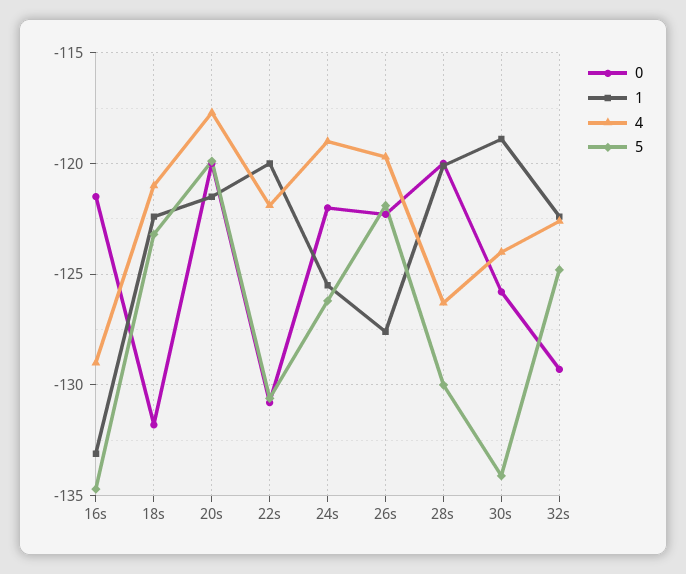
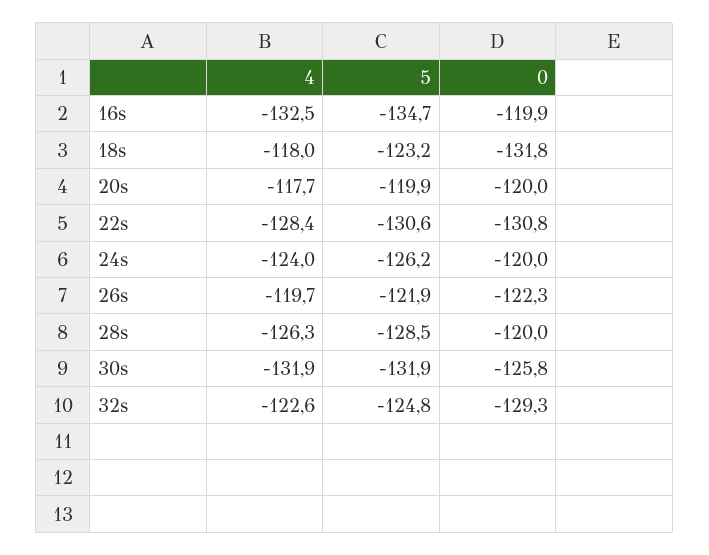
0, 16s: -121.5 -> -119.9
1, 16s: -133 -> none
4, 16s: -129 -> -132.5
1, 18s: -122.5 -> none
4, 18s: -121 -> -118
1, 20s: -121.5 -> none
1, 22s: -120 -> none
4, 22s: -122 -> -128.4
0, 24s: -122 -> -120
1, 24s: -125.5 -> none
4, 24s: -119 -> -124
1, 26s: -127.5 -> none
1, 28s: -120 -> none
5, 28s: -130 -> -128.5
1, 30s: -119 -> none
4, 30s: -124 -> -131.9
5, 30s: -134 -> -131.9
1, 32s: -122.5 -> none

